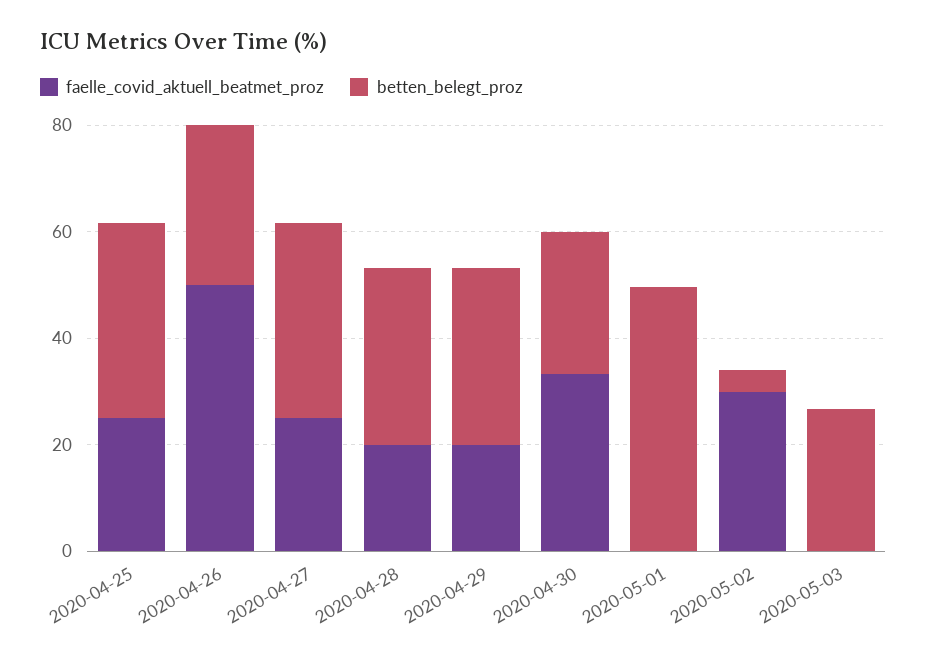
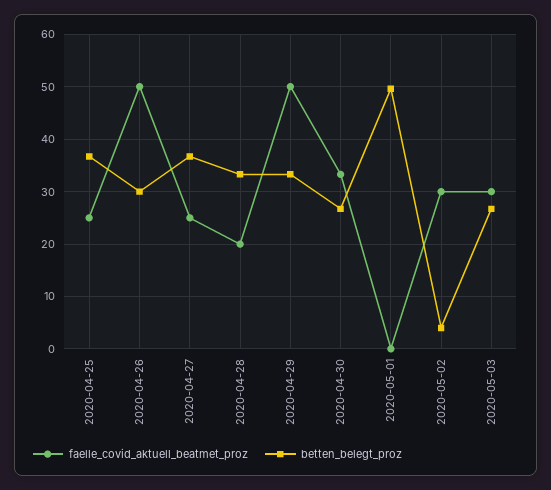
faelle_covid_aktuell_beatmet_proz, 2020-04-29: 20 -> 50
faelle_covid_aktuell_beatmet_proz, 2020-05-03: 0 -> 30

